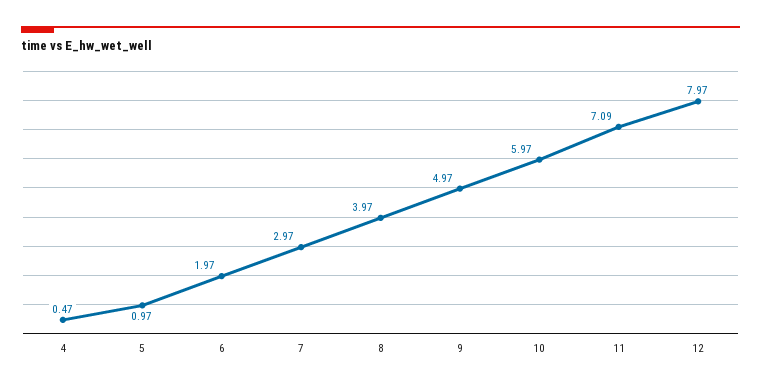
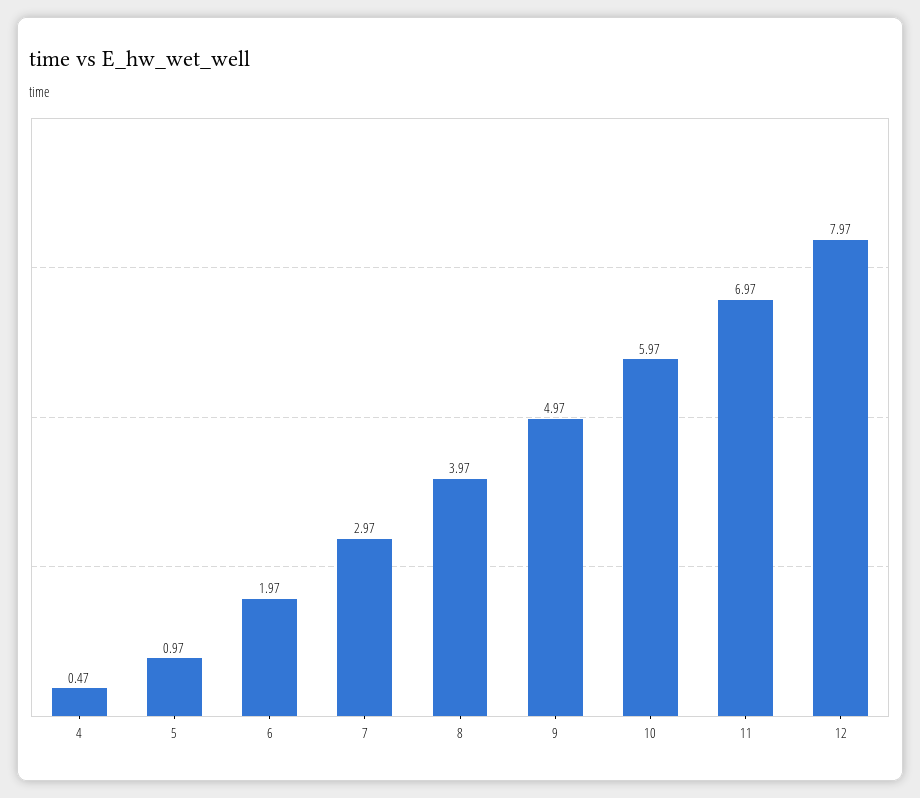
11: 7.09 -> 6.97

